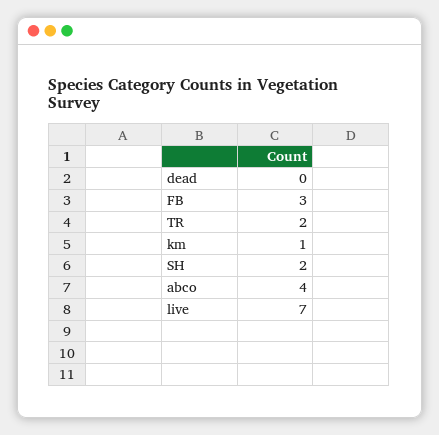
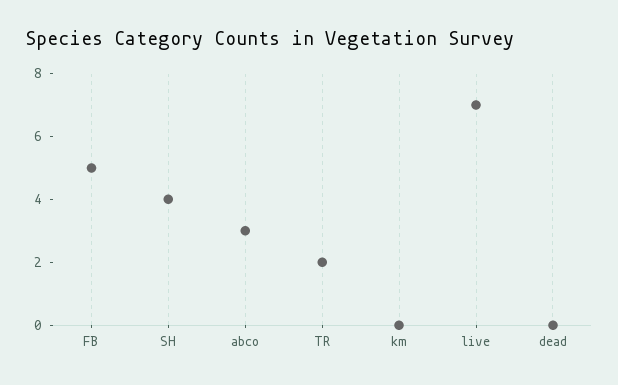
FB: 3 -> 5
km: 1 -> 0
SH: 2 -> 4
abco: 4 -> 3

